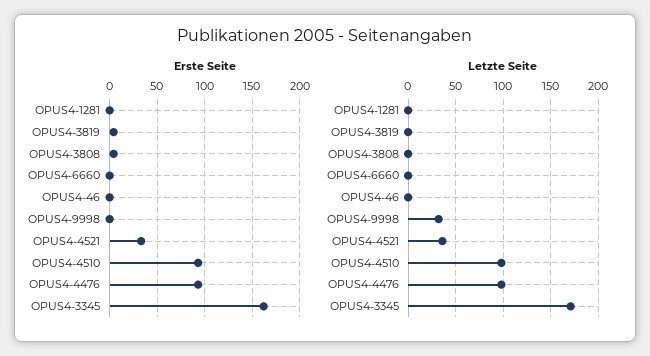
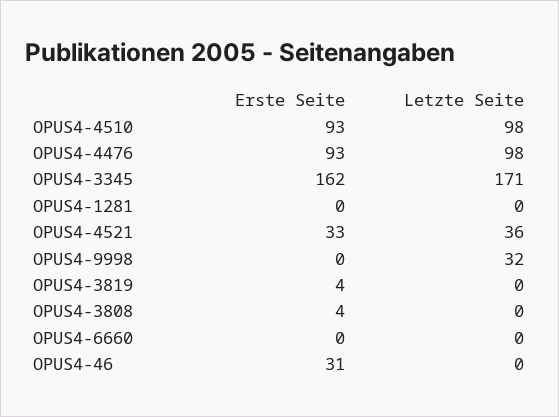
Erste Seite, OPUS4-46: 0 -> 31

